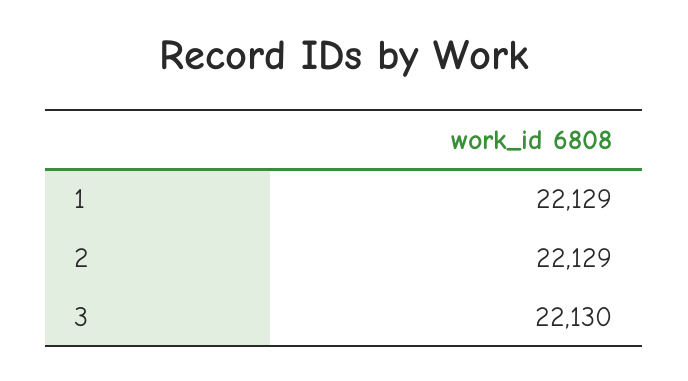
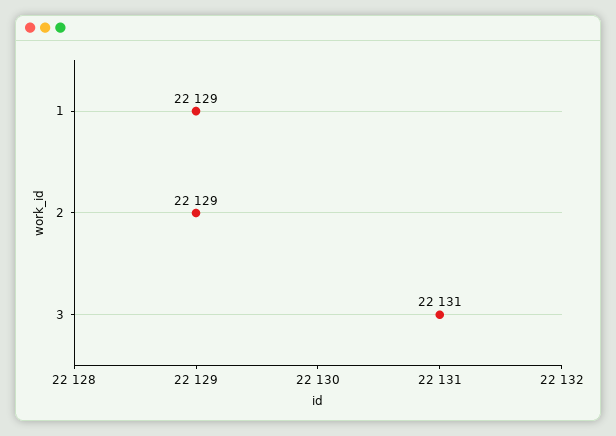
3: 22130 -> 22131

